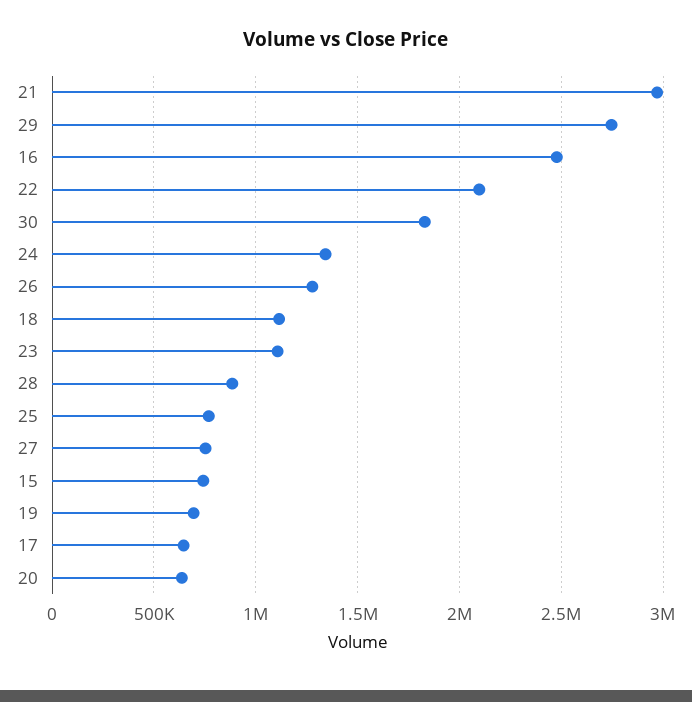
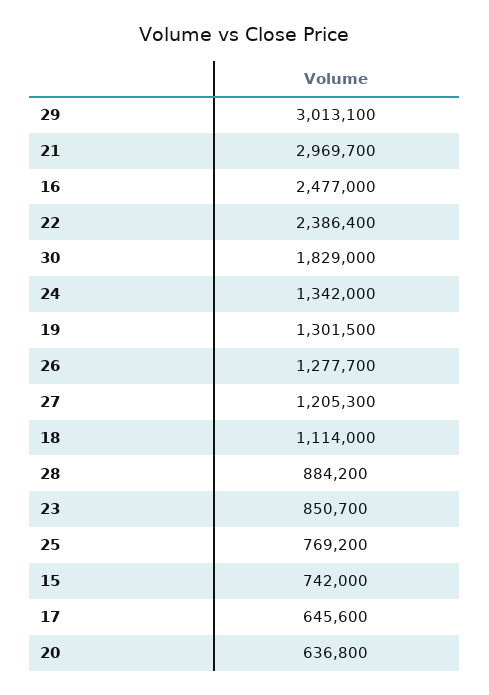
29: 2750000 -> 3013100
22: 2100000 -> 2386400
23: 1100000 -> 850700
27: 750000 -> 1205300
19: 700000 -> 1301500

